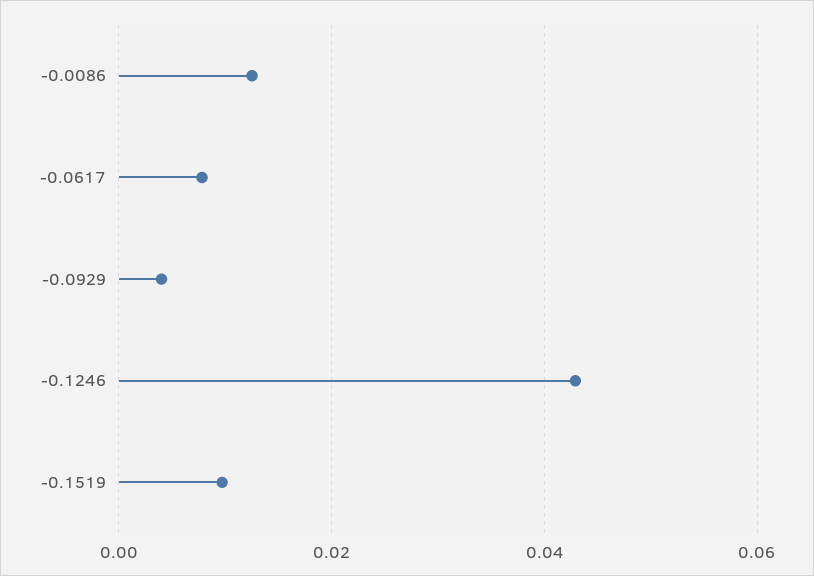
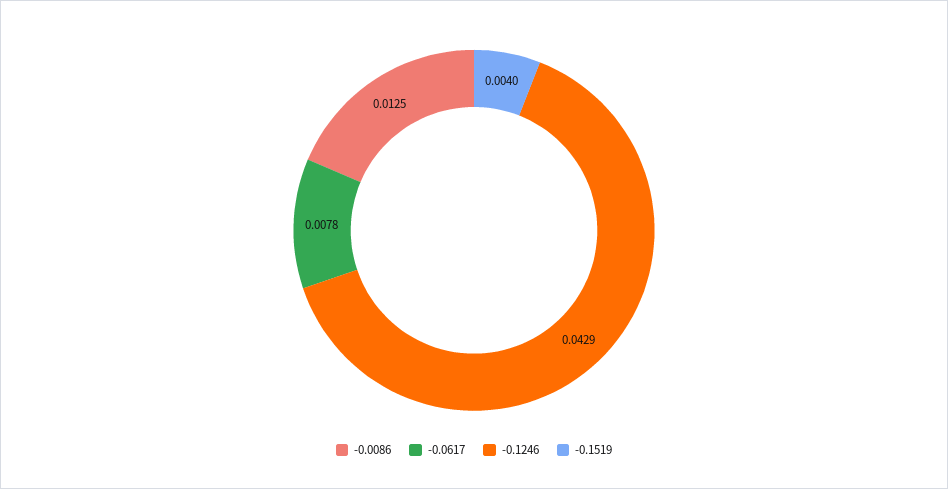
-0.0929: 0.004 -> none
-0.1519: 0.01 -> 0.004

